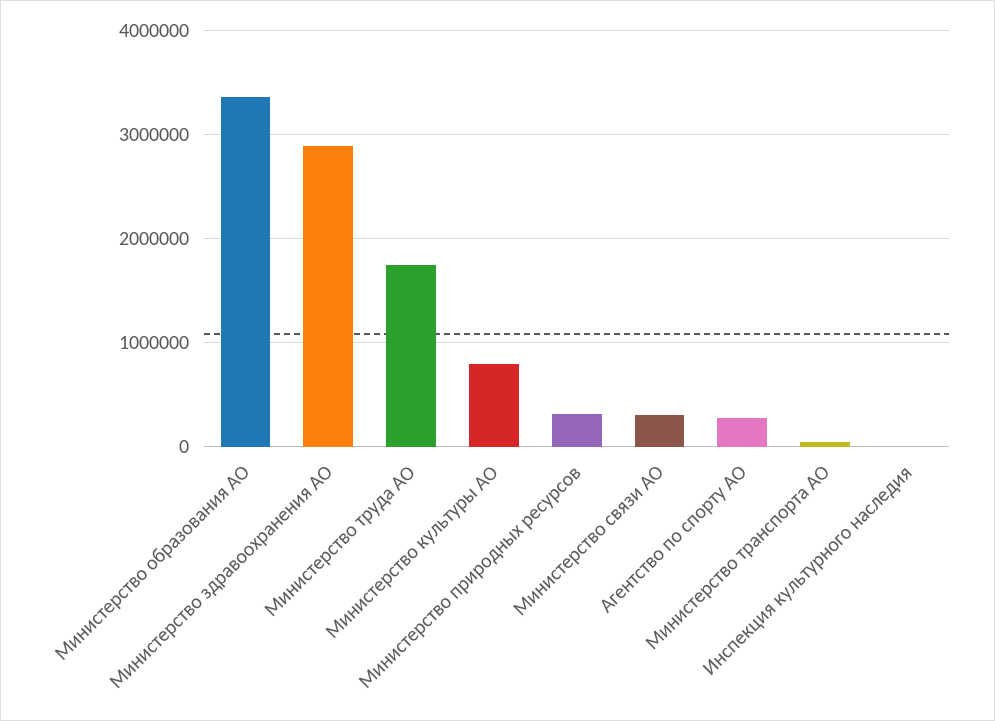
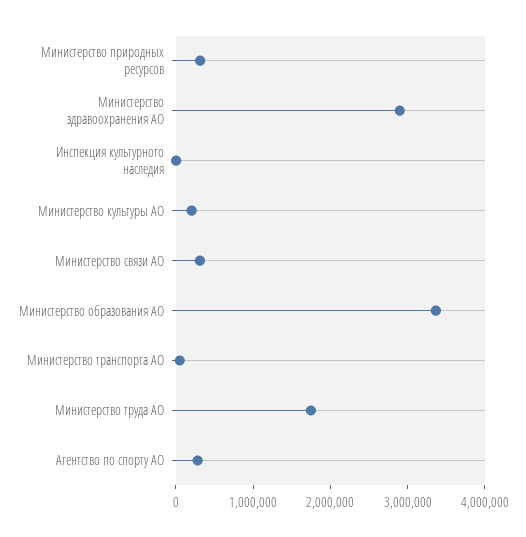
Министерство культуры АО: 800000 -> 200000

